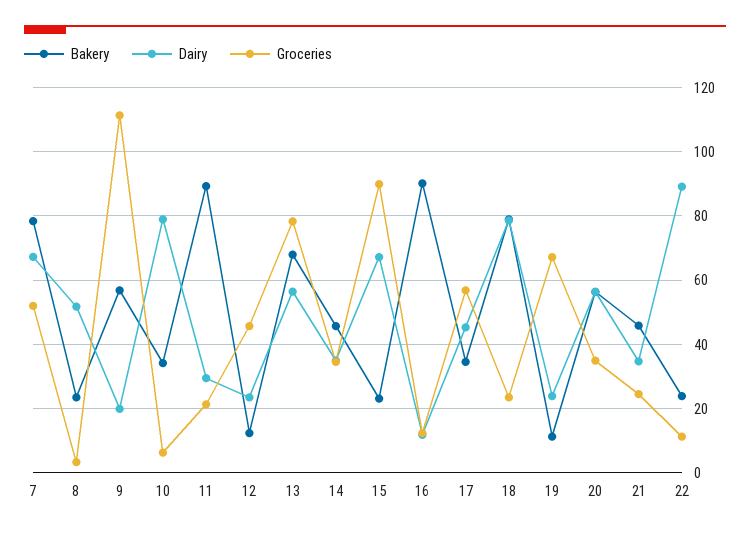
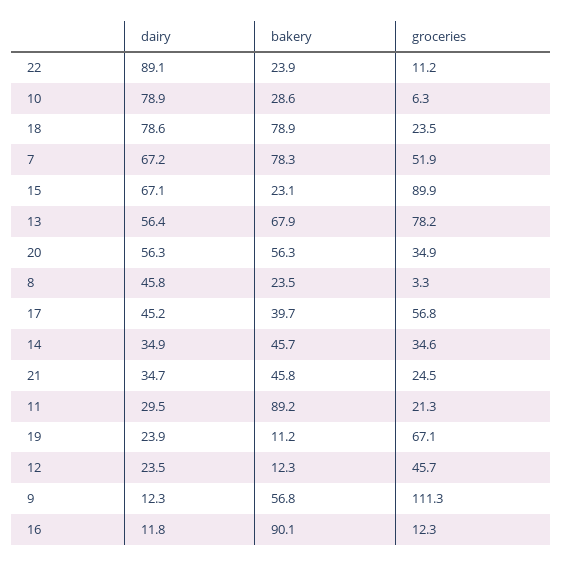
Dairy, 8: 52 -> 45.8
Dairy, 9: 20 -> 12.3
Bakery, 10: 34 -> 28.6
Bakery, 17: 34 -> 39.7

